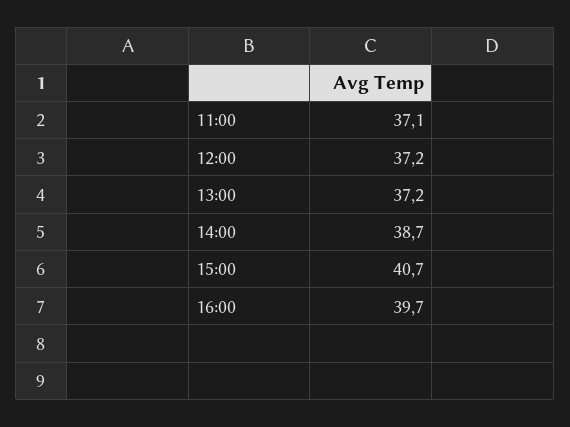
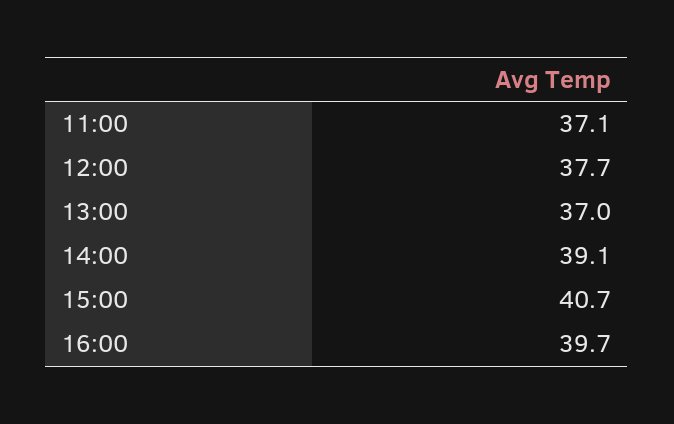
12:00: 37.2 -> 37.7
13:00: 37.2 -> 37
14:00: 38.7 -> 39.1

